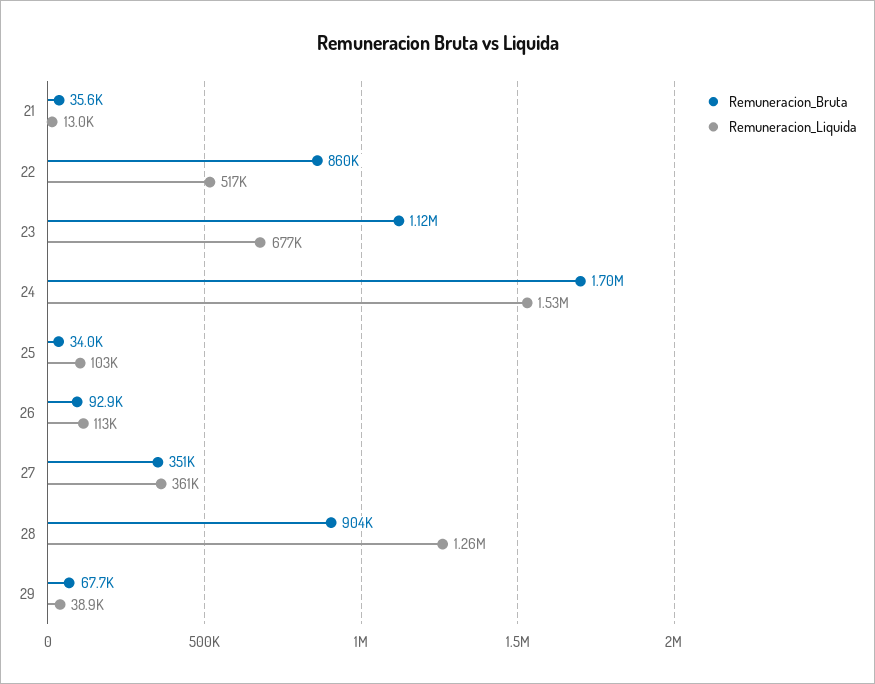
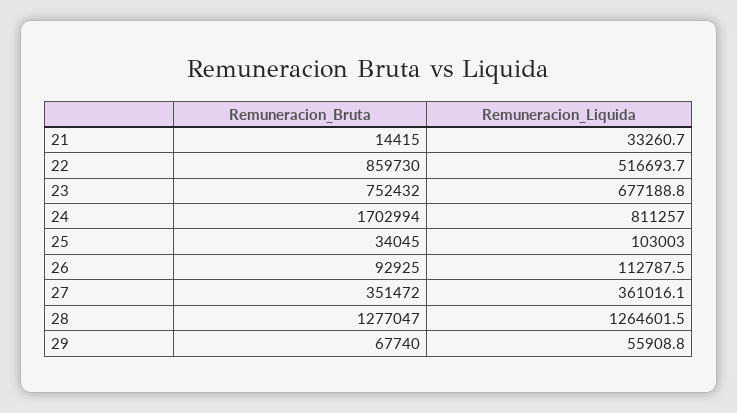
Remuneracion_Bruta, 21: 35600 -> 14415
Remuneracion_Liquida, 21: 13000 -> 33260.7
Remuneracion_Bruta, 23: 1120000 -> 752432
Remuneracion_Liquida, 24: 1530000 -> 811257
Remuneracion_Bruta, 28: 904000 -> 1277047
Remuneracion_Liquida, 29: 38900 -> 55908.8

